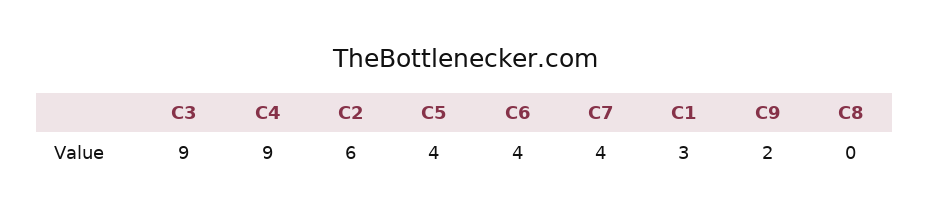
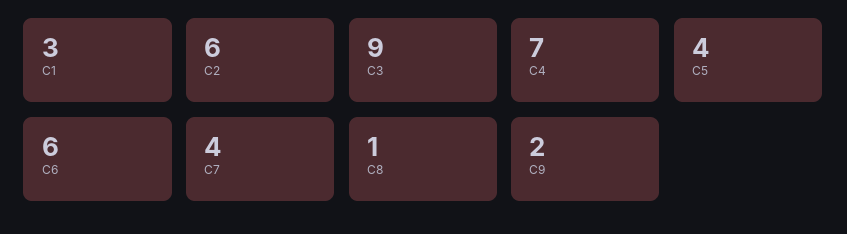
C4: 9 -> 7
C6: 4 -> 6
C8: 0 -> 1

